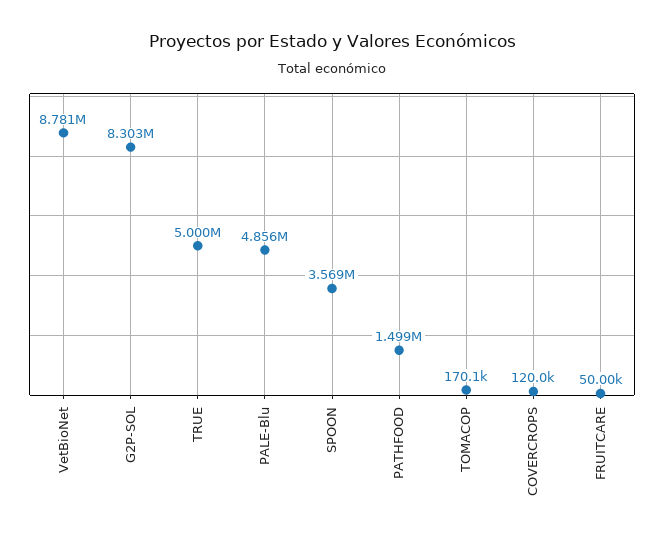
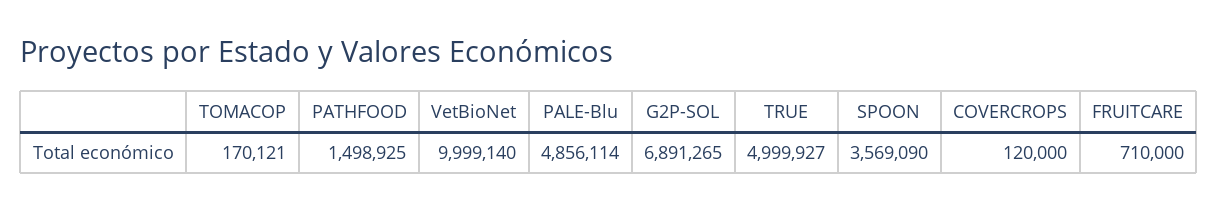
VetBioNet: 8781000 -> 9999140
G2P-SOL: 8303000 -> 6891265
FRUITCARE: 50000 -> 710000

